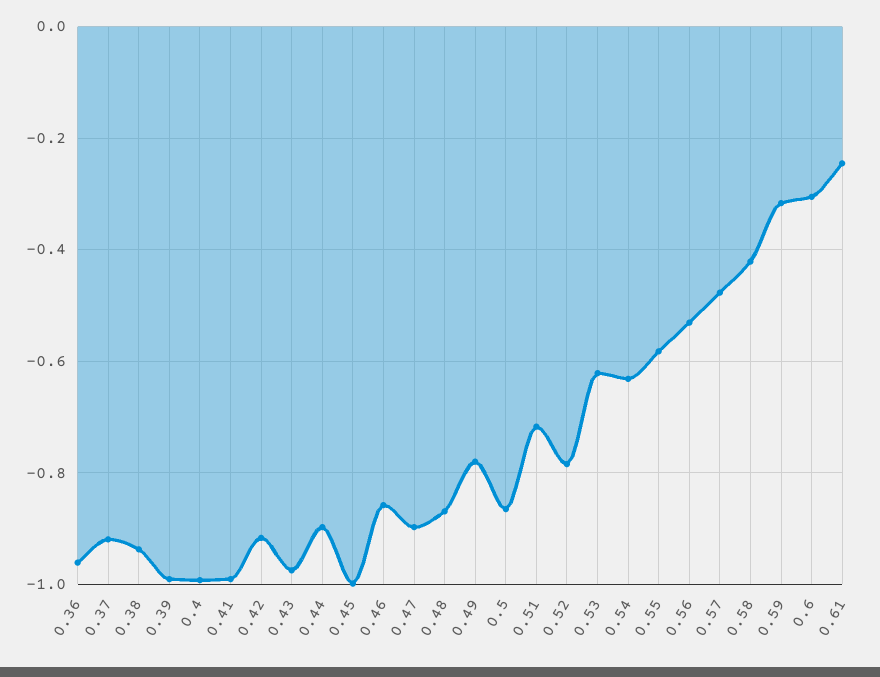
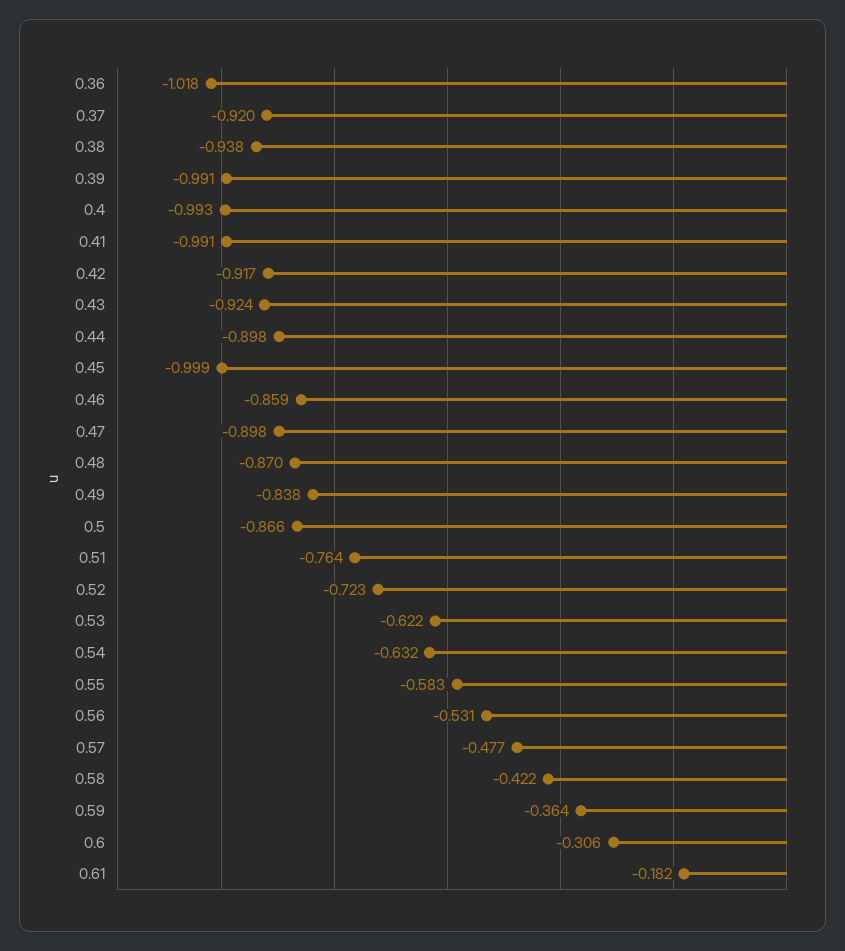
0.36: -0.96 -> -1.018
0.43: -0.98 -> -0.924
0.49: -0.78 -> -0.838
0.51: -0.72 -> -0.764
0.52: -0.78 -> -0.723
0.59: -0.32 -> -0.364
0.61: -0.24 -> -0.182

